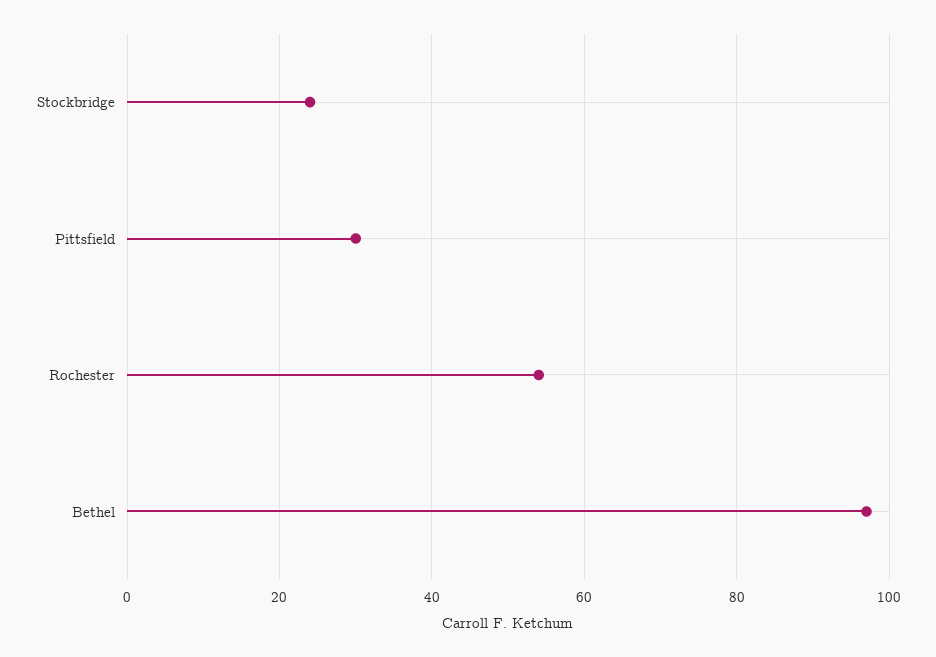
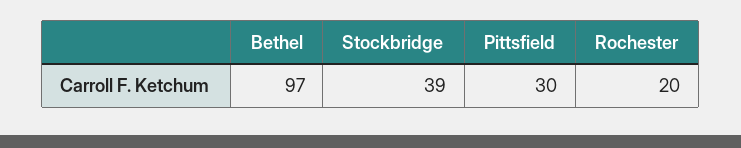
Stockbridge: 25 -> 39
Rochester: 55 -> 20

